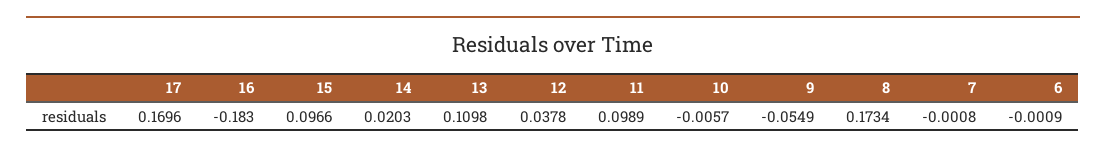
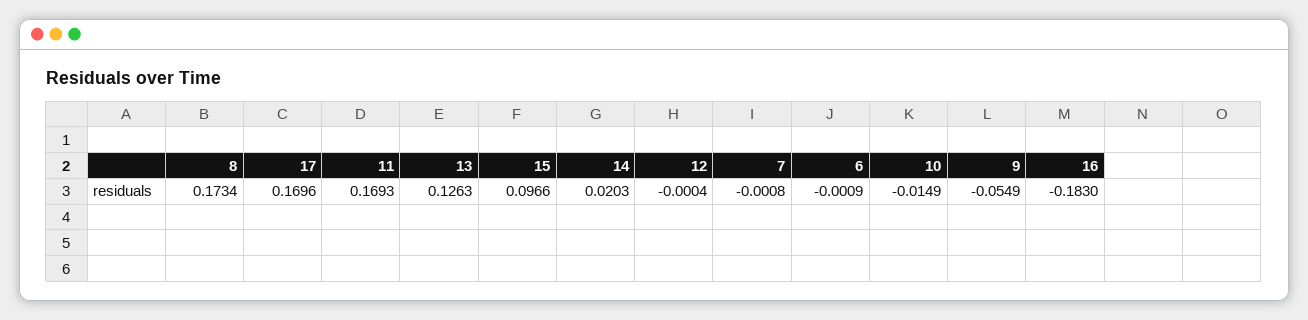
13: 0.1098 -> 0.1263
12: 0.0378 -> -0.0004
11: 0.0989 -> 0.1693
10: -0.0057 -> -0.0149

